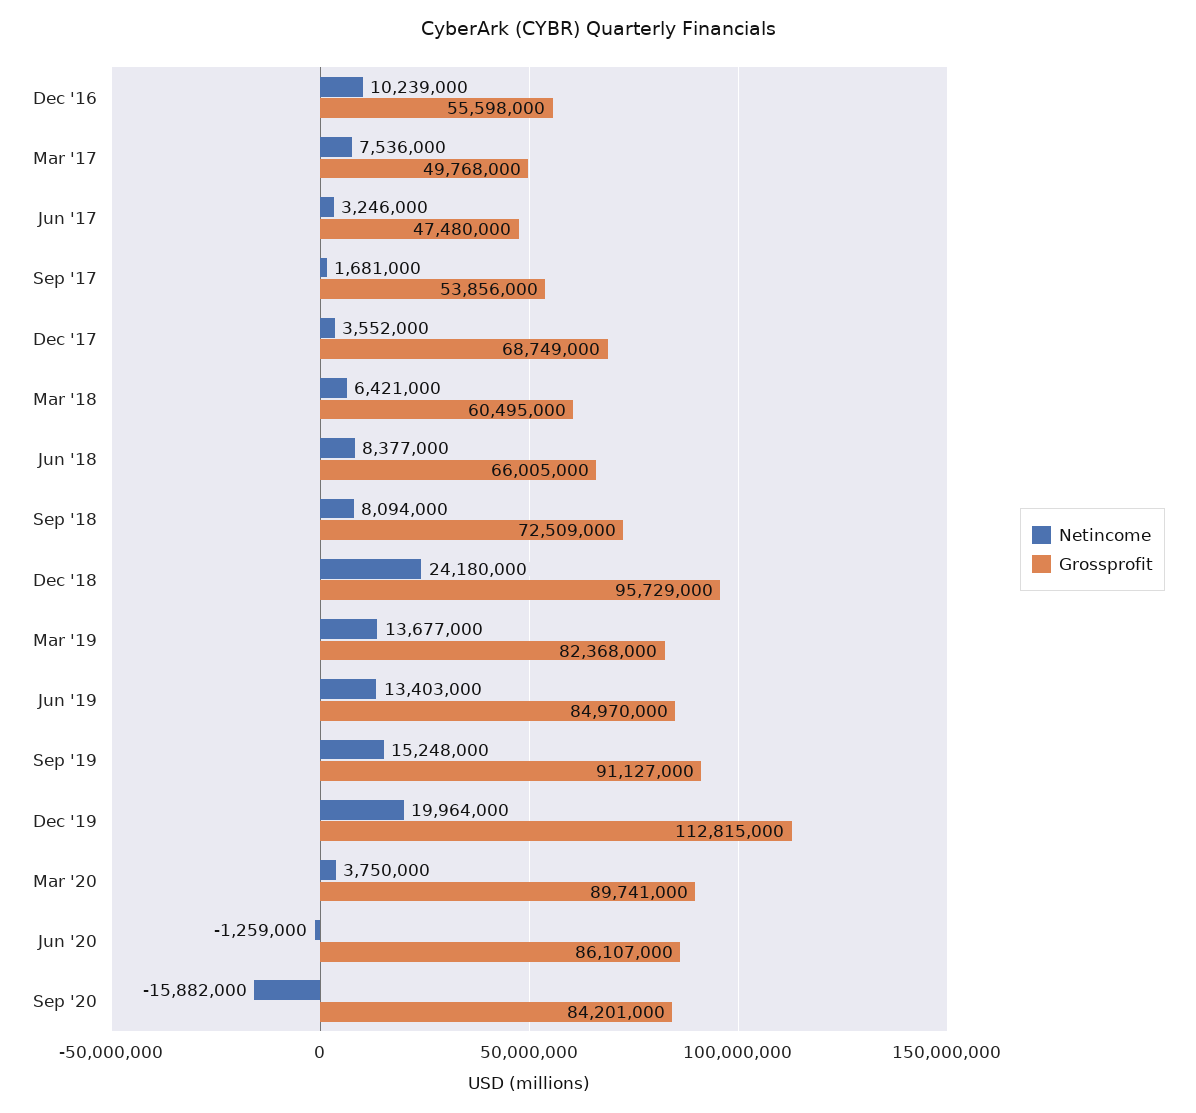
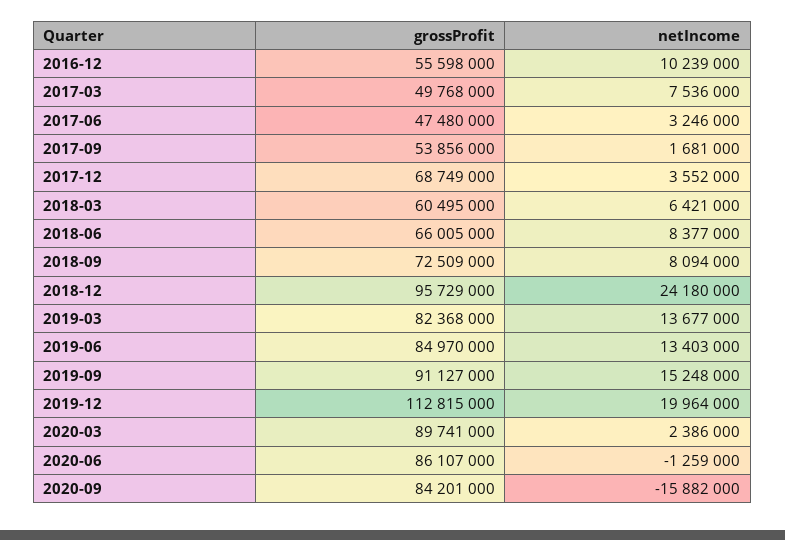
Netincome, Mar '20: 3750000 -> 2386000

